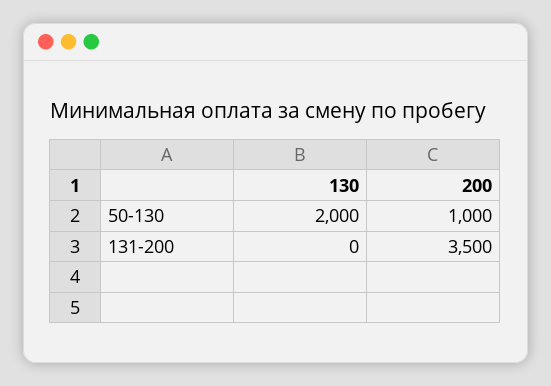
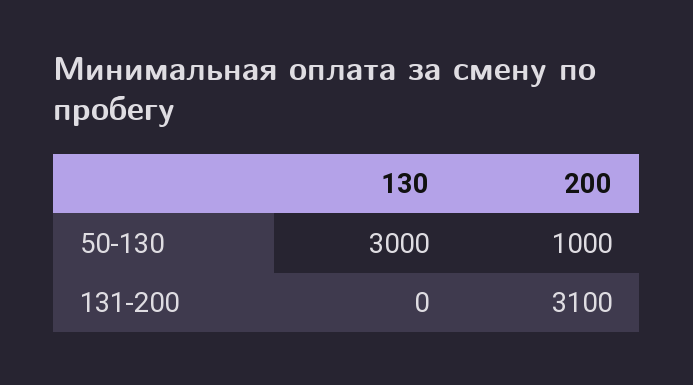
130, 50-130: 2000 -> 3000
200, 131-200: 3500 -> 3100

